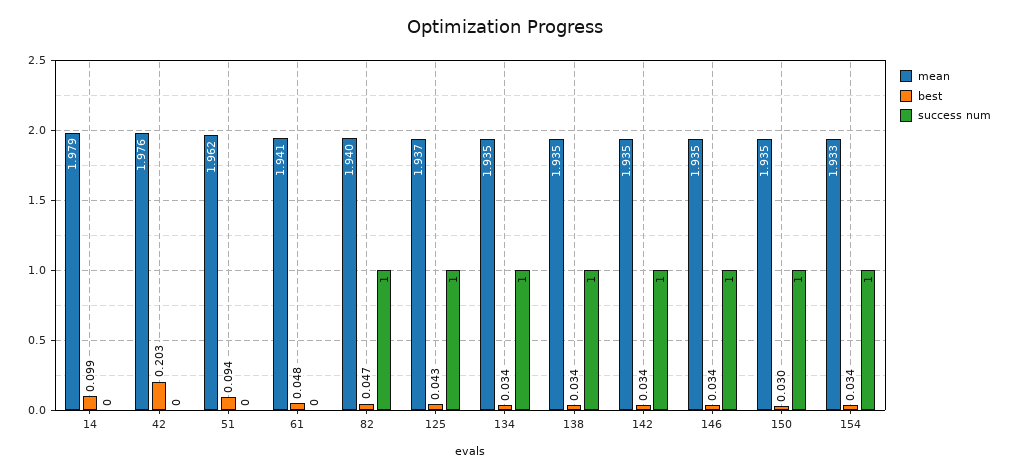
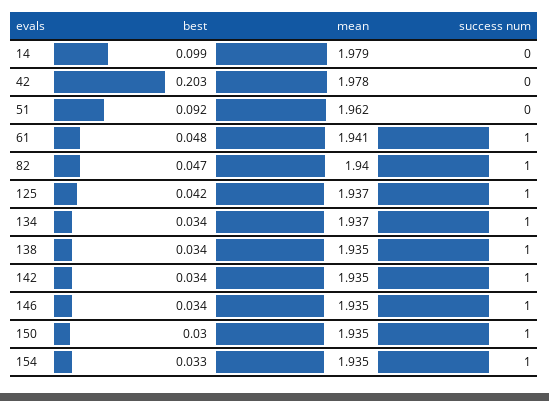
mean, 42: 1.976 -> 1.978
best, 51: 0.094 -> 0.092
success num, 61: 0 -> 1
best, 125: 0.043 -> 0.042
mean, 134: 1.935 -> 1.937
mean, 154: 1.933 -> 1.935
best, 154: 0.034 -> 0.033

